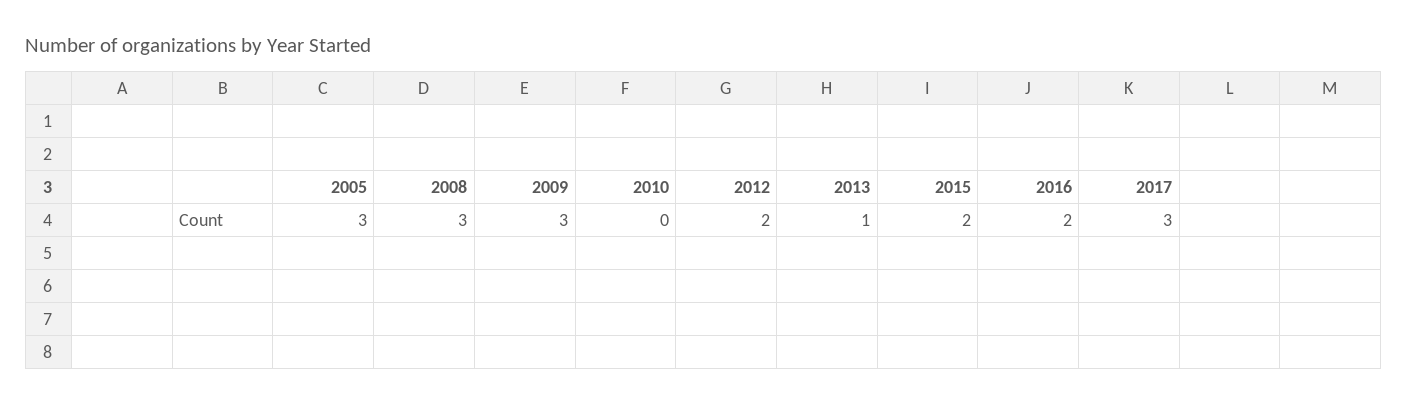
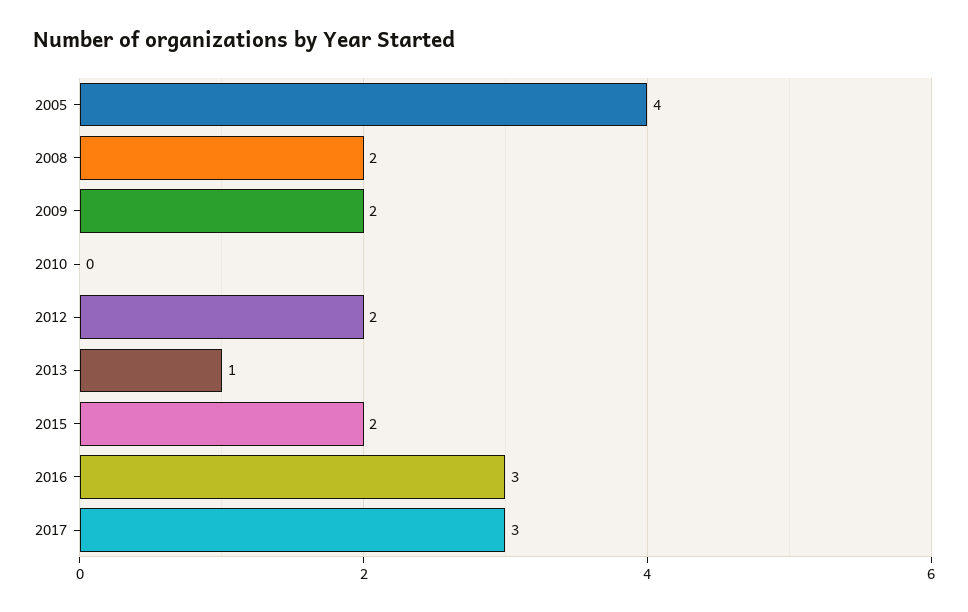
2005: 3 -> 4
2008: 3 -> 2
2009: 3 -> 2
2016: 2 -> 3

